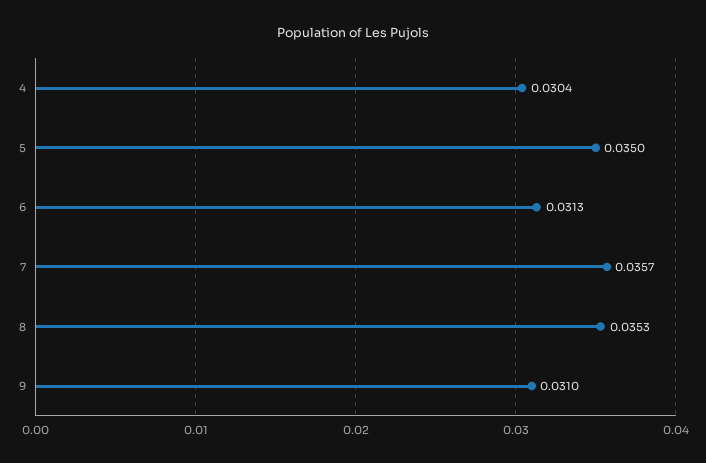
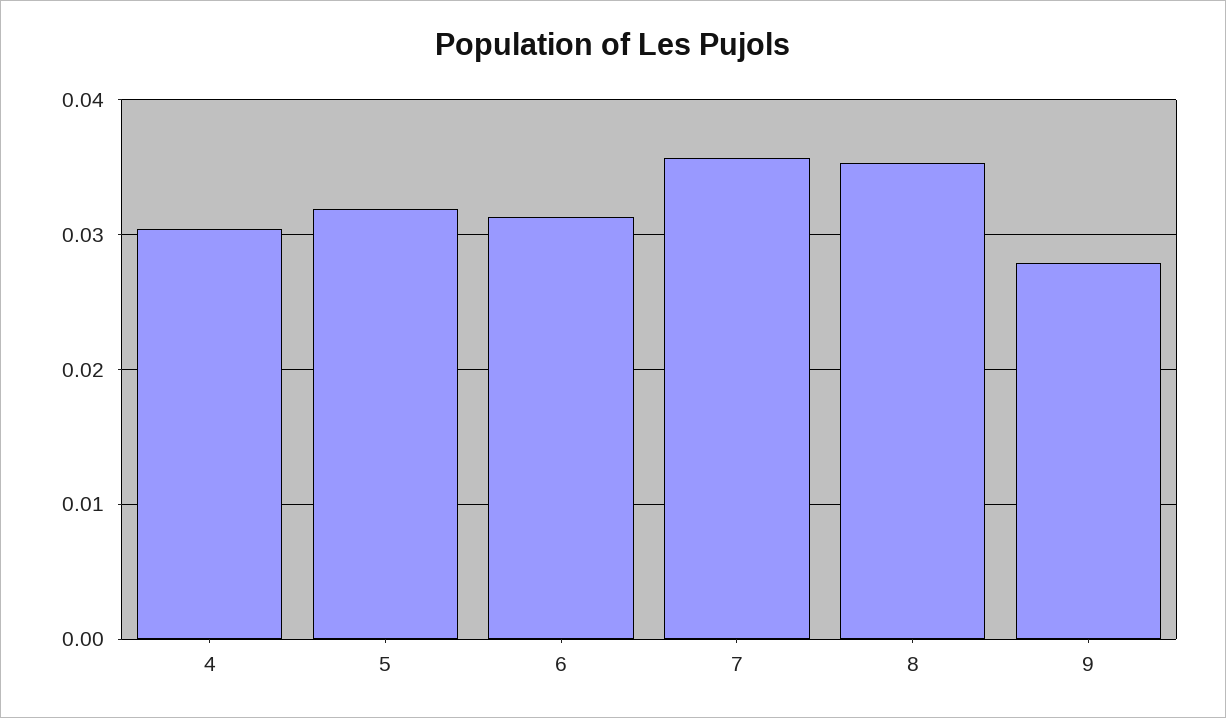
5: 0.035 -> 0.032
9: 0.031 -> 0.028

